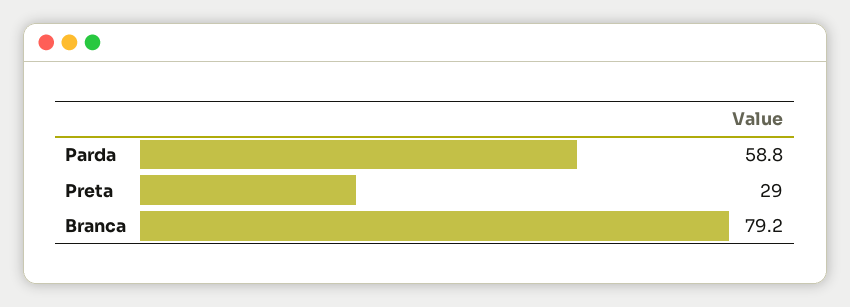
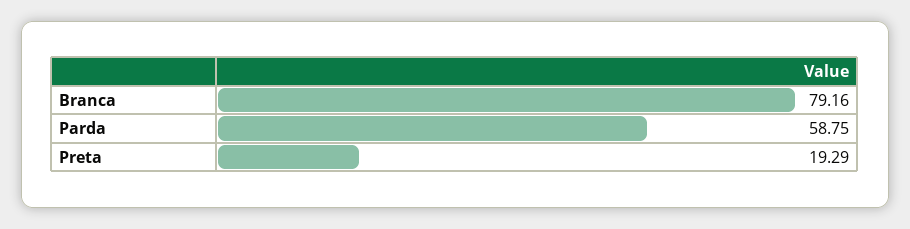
Preta: 29 -> 19.29

